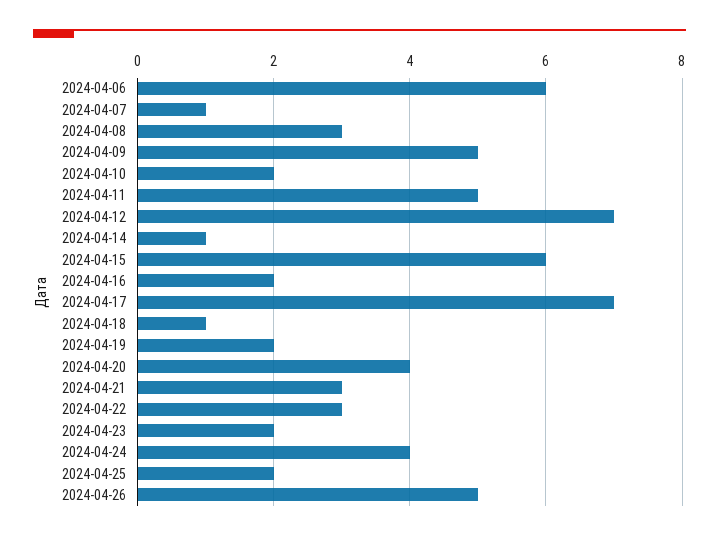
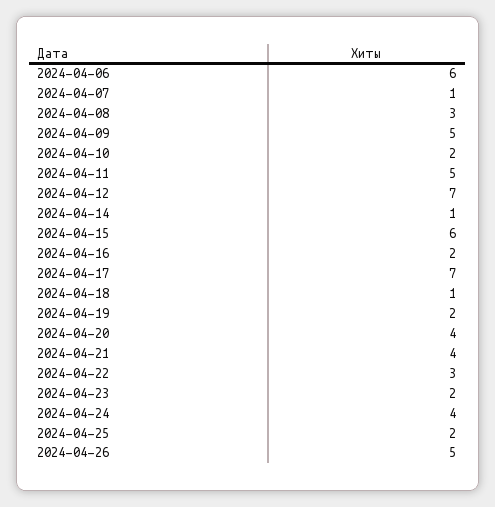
2024-04-21: 3 -> 4

